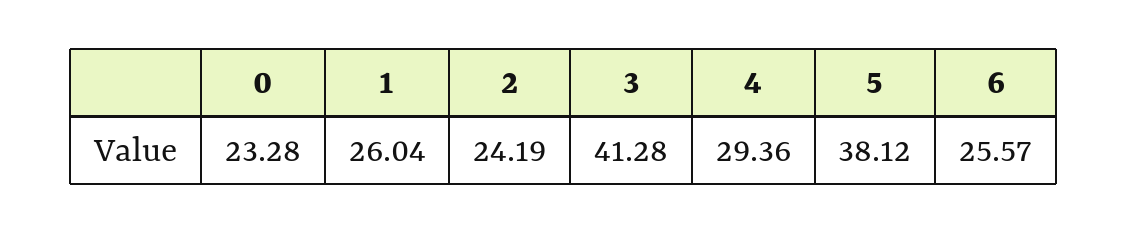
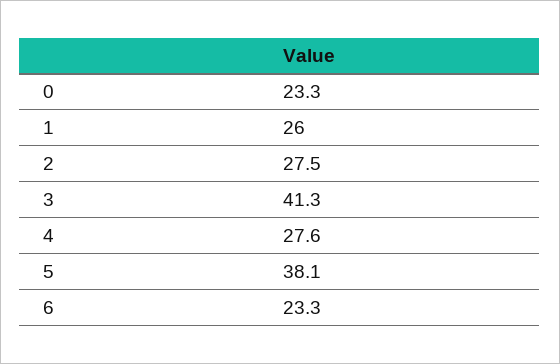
2: 24.19 -> 27.5
4: 29.36 -> 27.6
6: 25.57 -> 23.3

